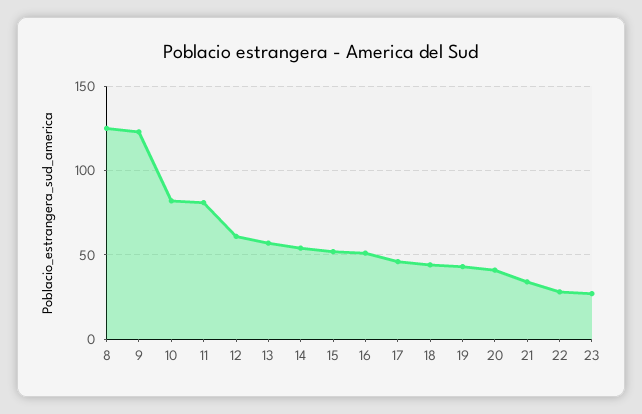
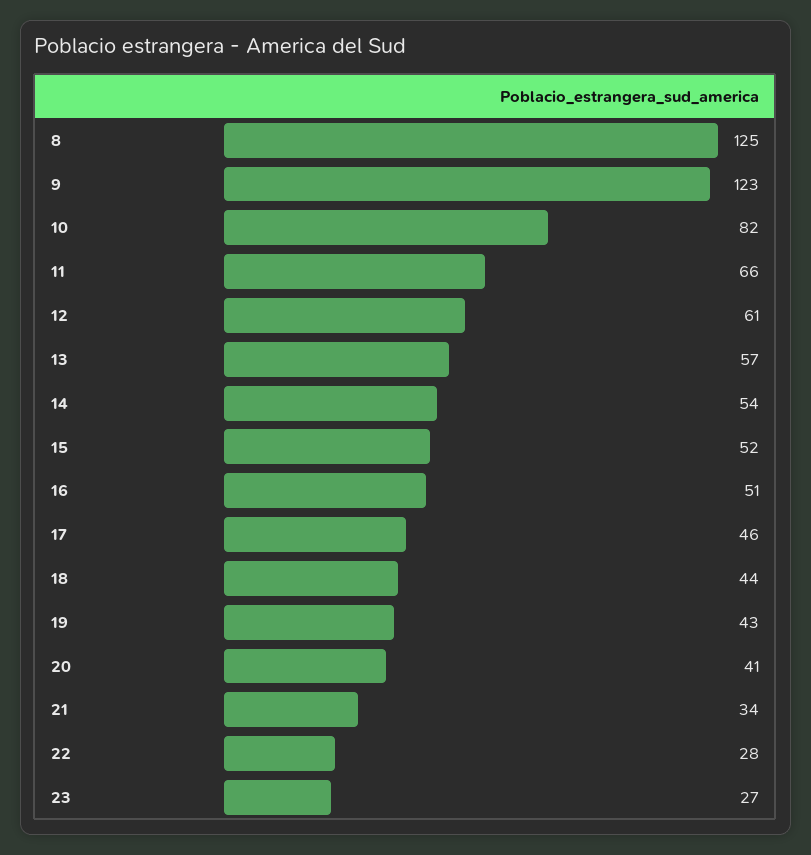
11: 80 -> 66

